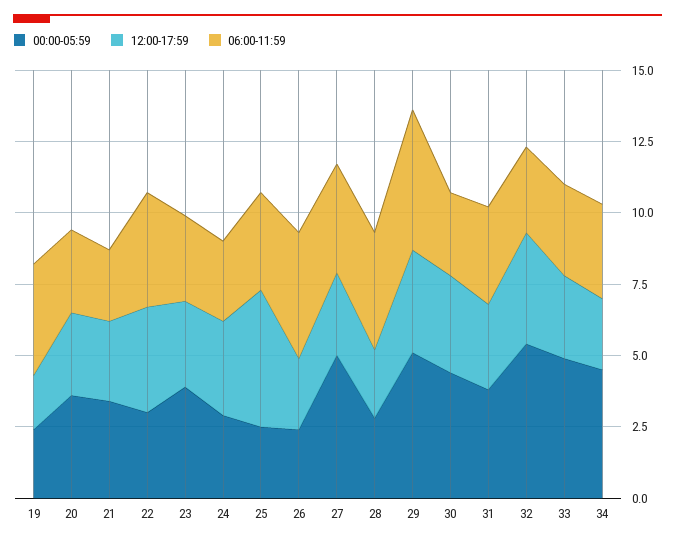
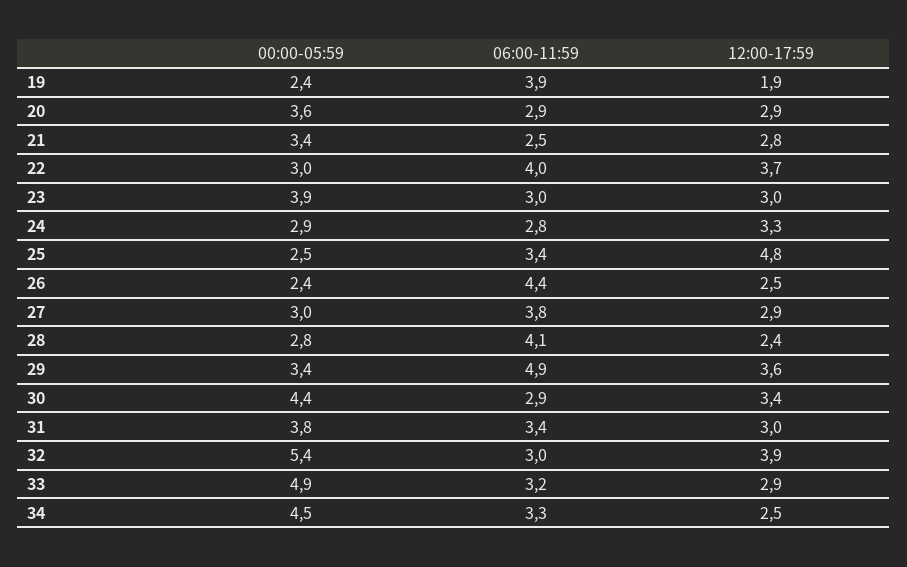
00:00-05:59, 27: 5 -> 3
00:00-05:59, 29: 5 -> 3.4

